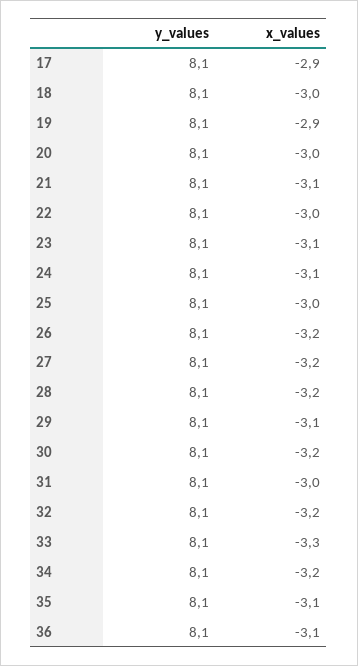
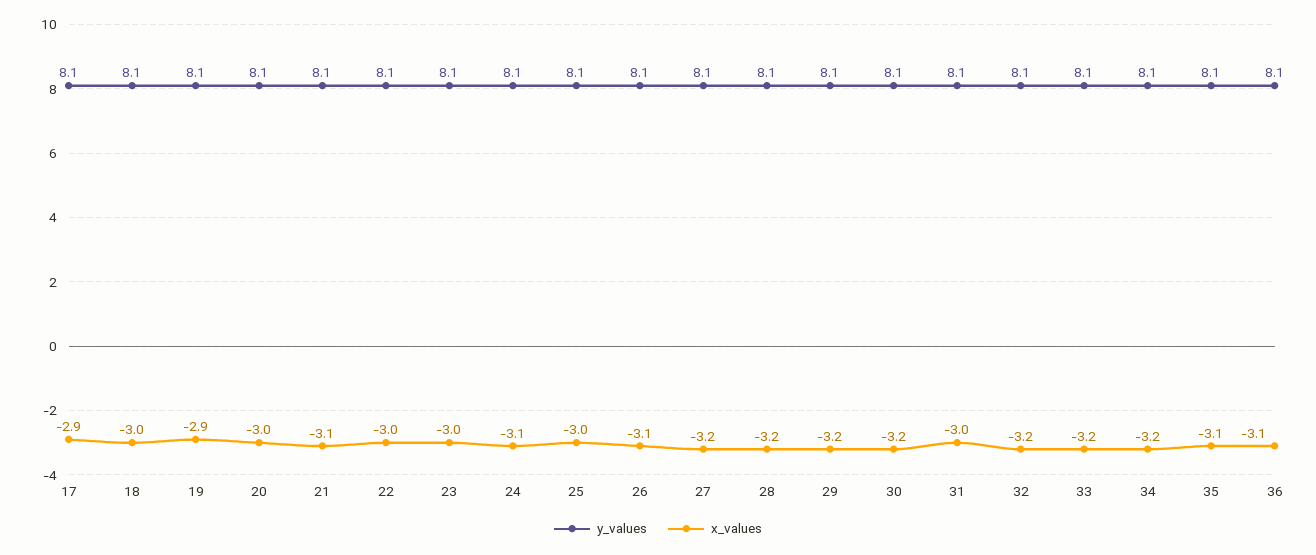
x_values, 23: -3.1 -> -3
x_values, 26: -3.2 -> -3.1
x_values, 29: -3.1 -> -3.2
x_values, 33: -3.3 -> -3.2

